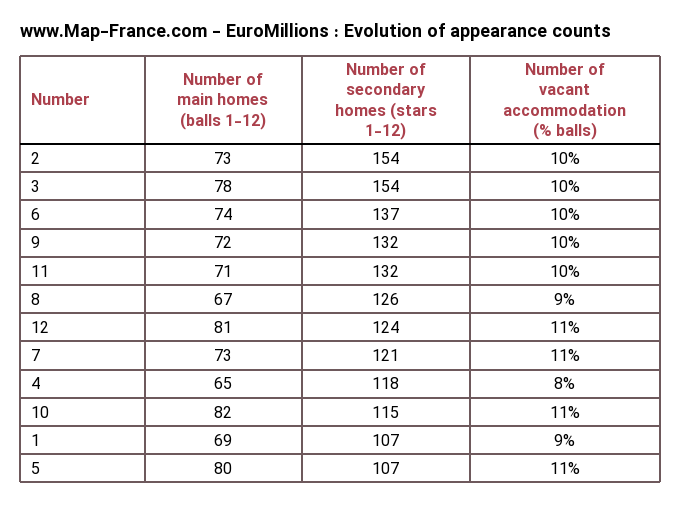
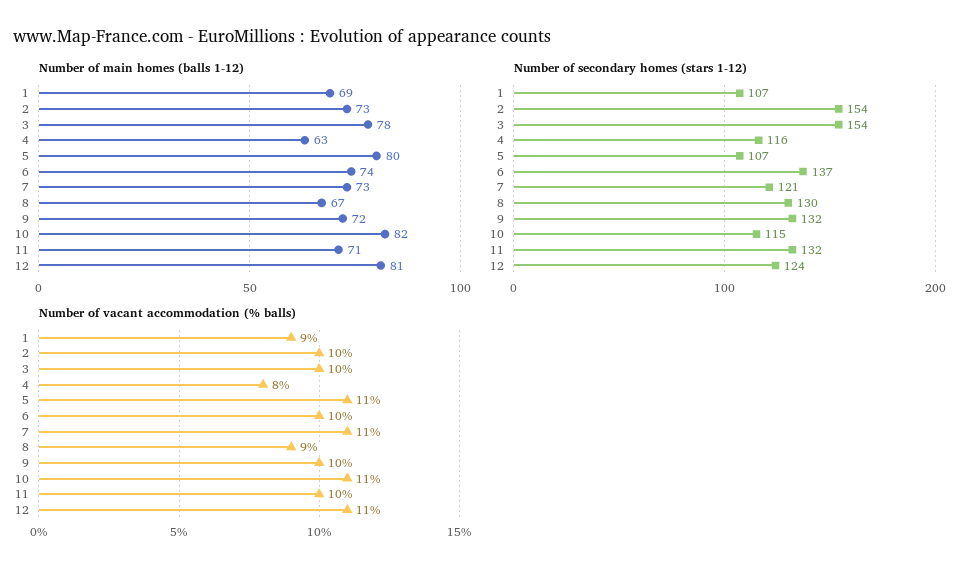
Number of secondary homes (stars 1-12), 8: 126 -> 130
Number of main homes (balls 1-12), 4: 65 -> 63
Number of secondary homes (stars 1-12), 4: 118 -> 116

